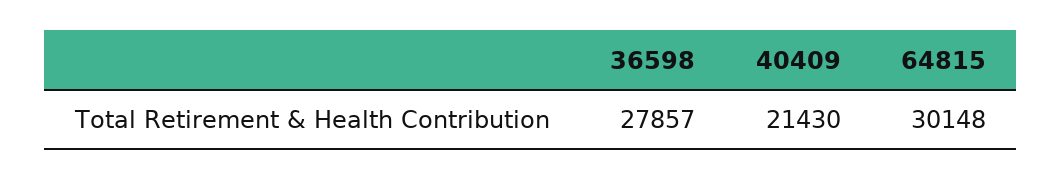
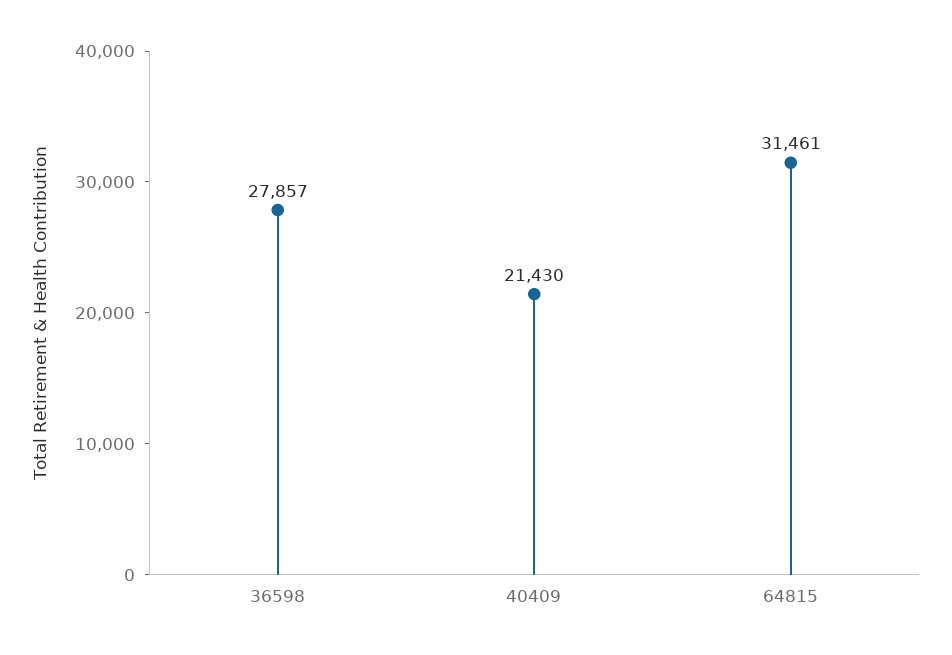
64815: 30148 -> 31461

